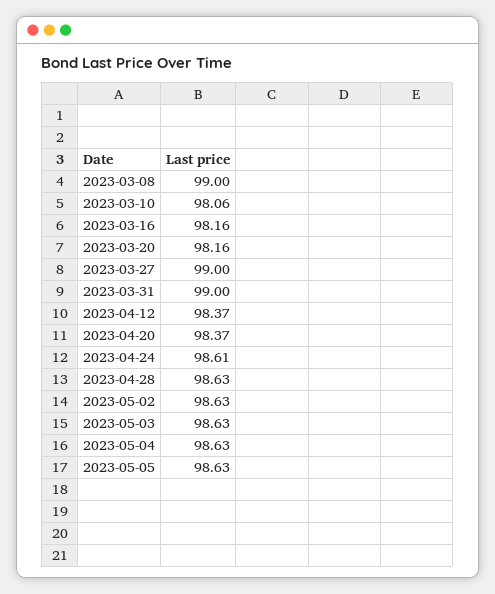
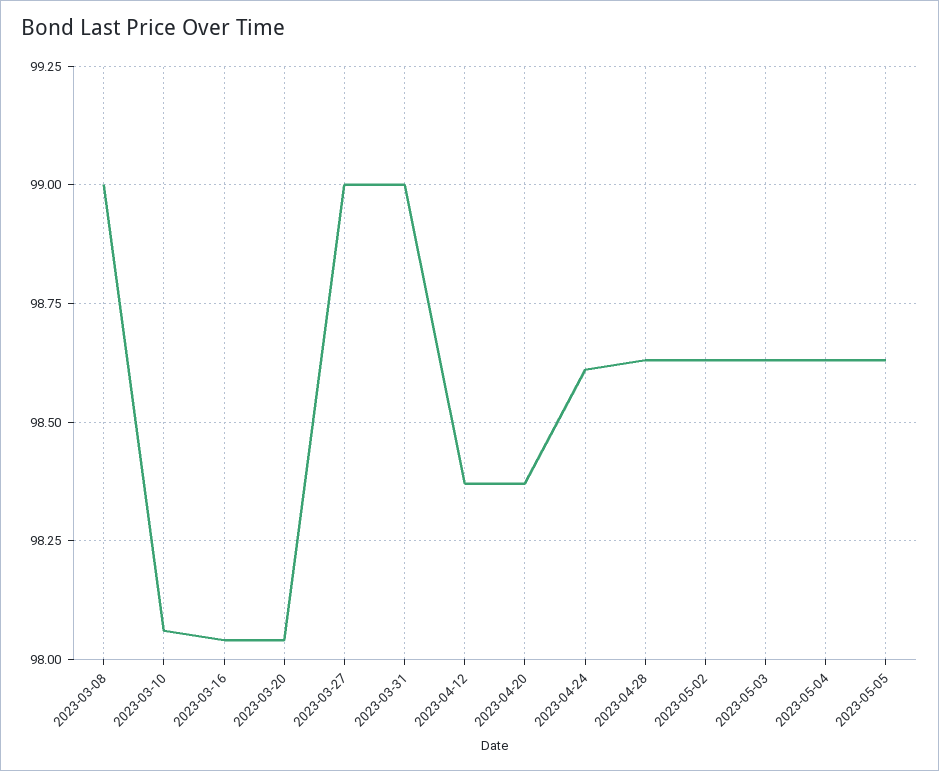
2023-03-16: 98.16 -> 98.05
2023-03-20: 98.16 -> 98.05

